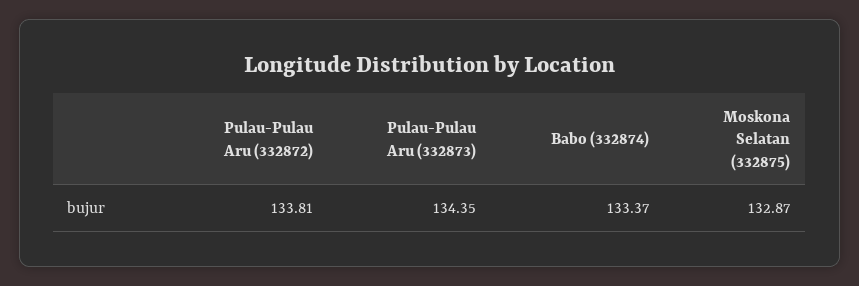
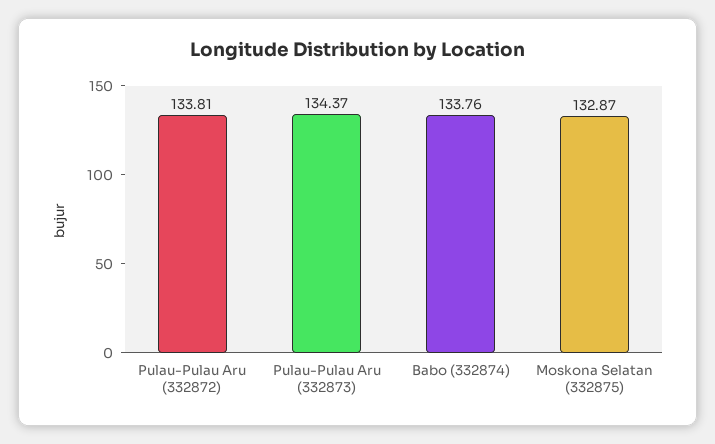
Pulau-Pulau Aru (332873): 134.35 -> 134.37
Babo (332874): 133.37 -> 133.76

